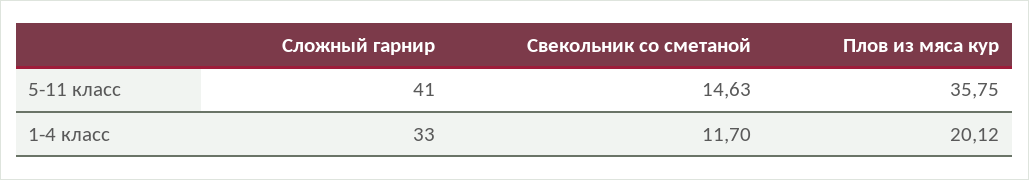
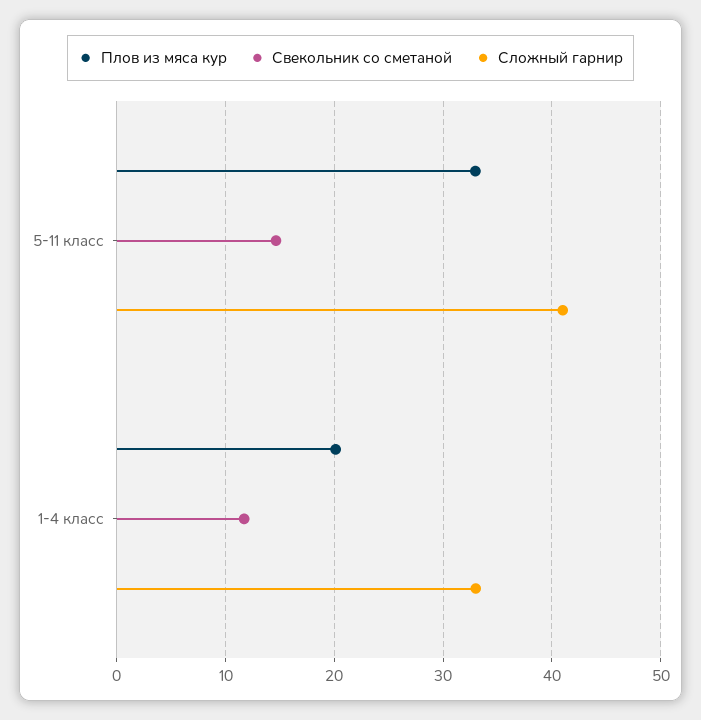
Плов из мяса кур, 5-11 класс: 35.75 -> 33

